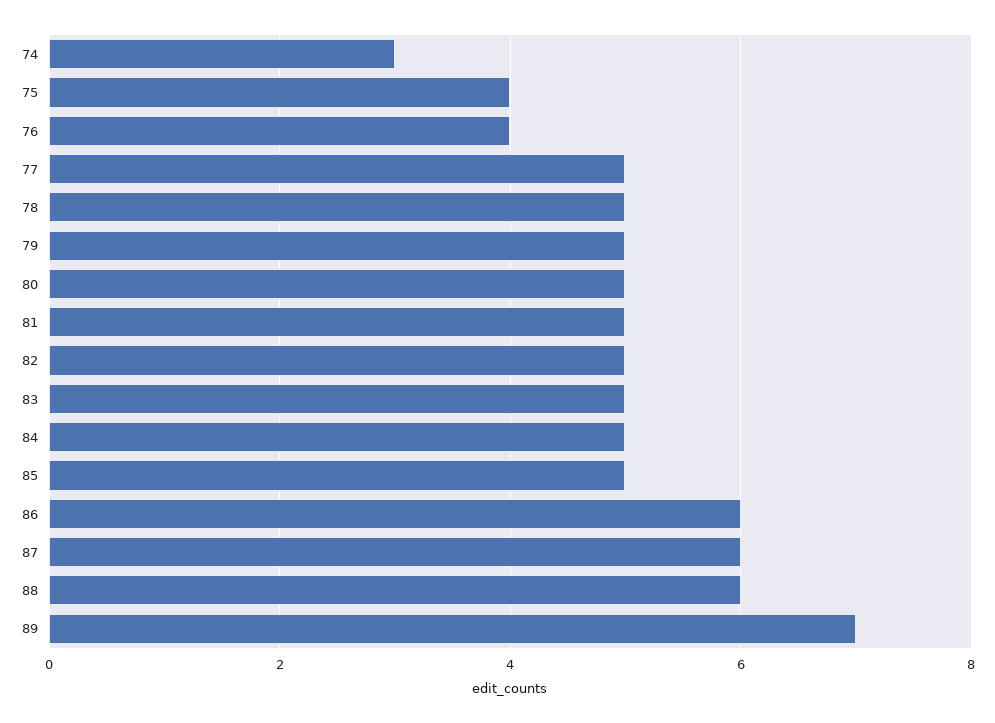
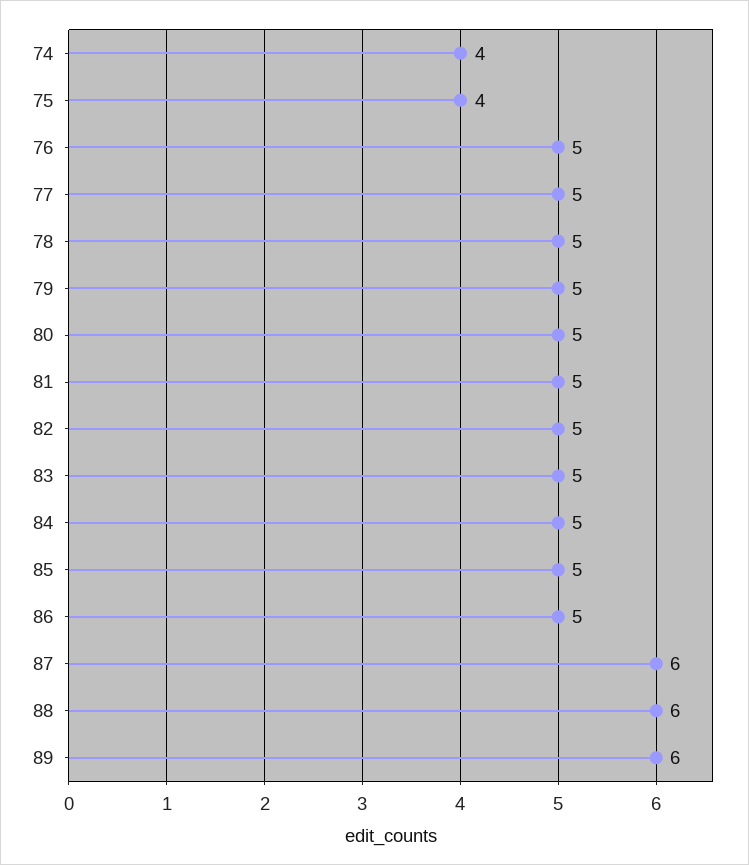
74: 3 -> 4
76: 4 -> 5
86: 6 -> 5
89: 7 -> 6

